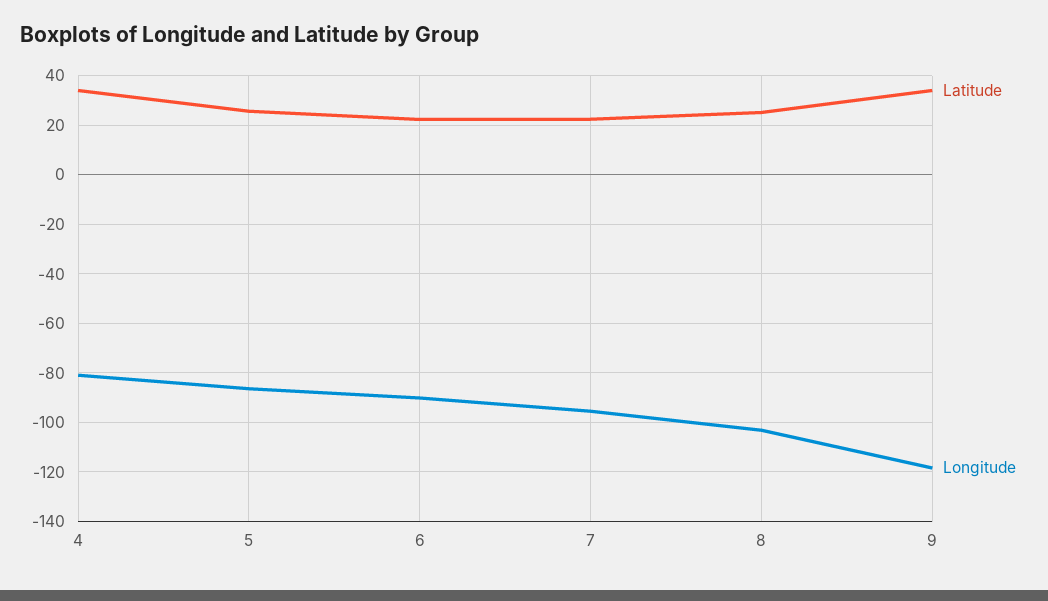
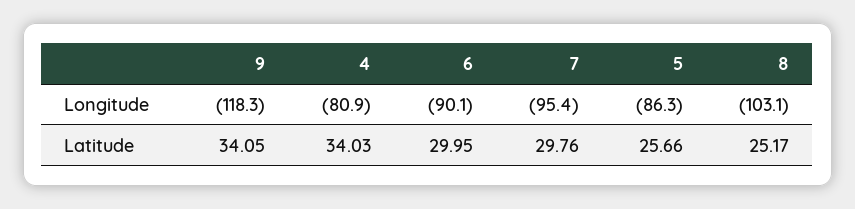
Latitude, 6: 22.5 -> 29.95
Latitude, 7: 22.5 -> 29.76

